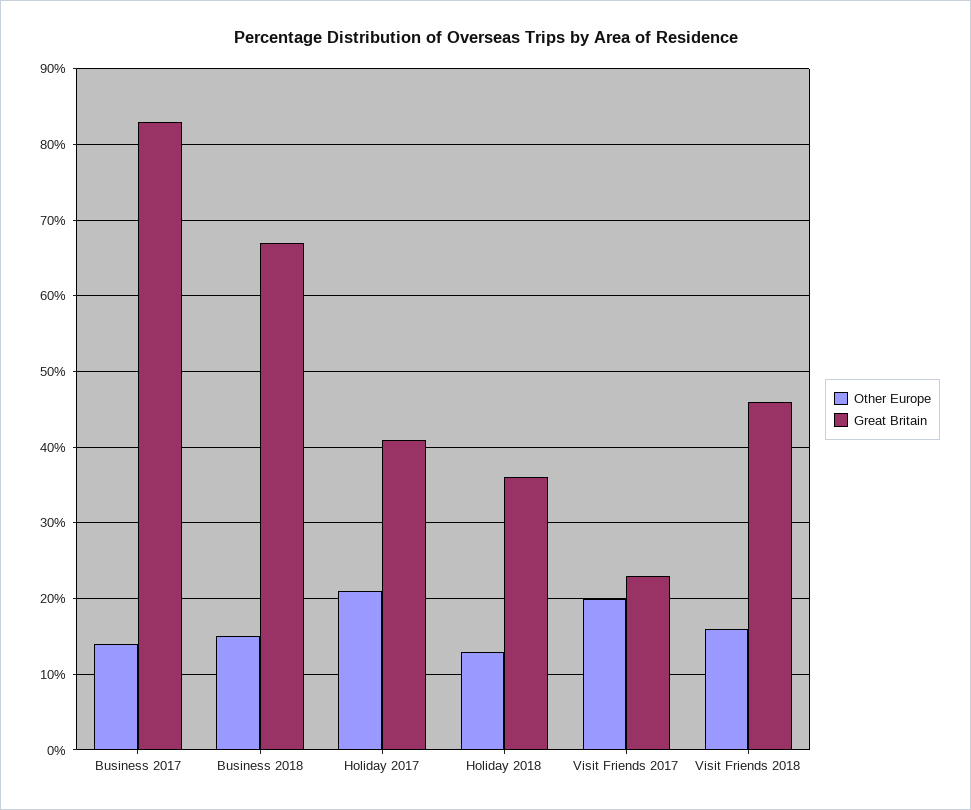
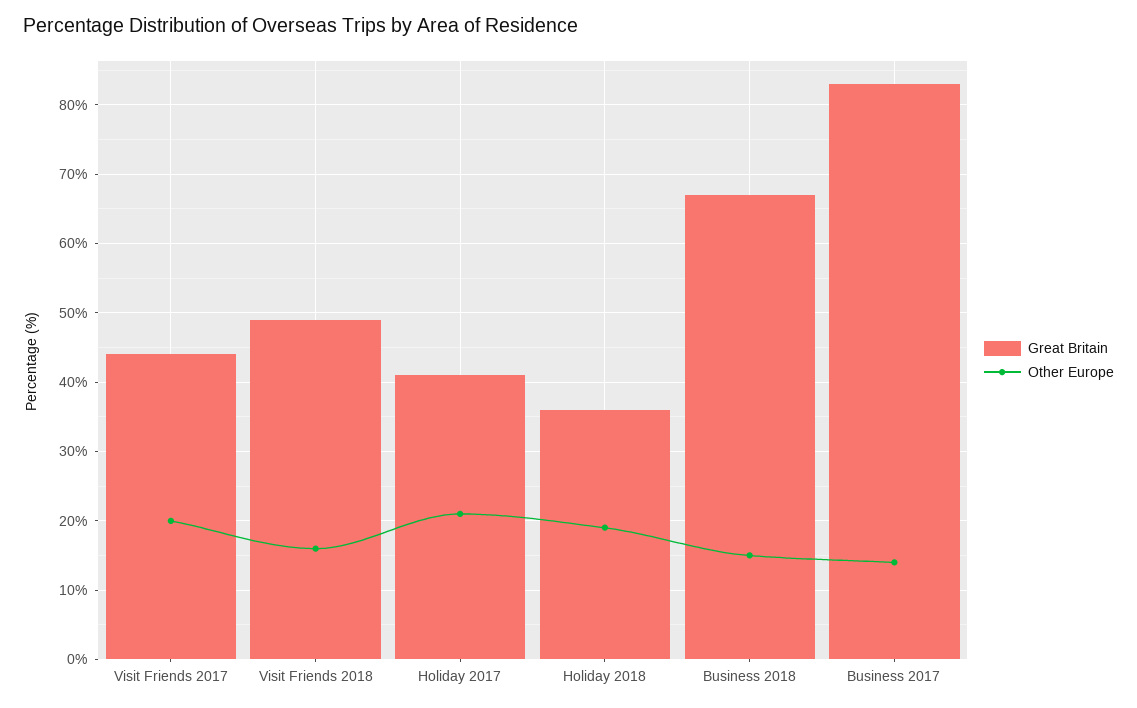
Other Europe, Holiday 2018: 13 -> 19
Great Britain, Visit Friends 2017: 23 -> 44
Great Britain, Visit Friends 2018: 46 -> 49

